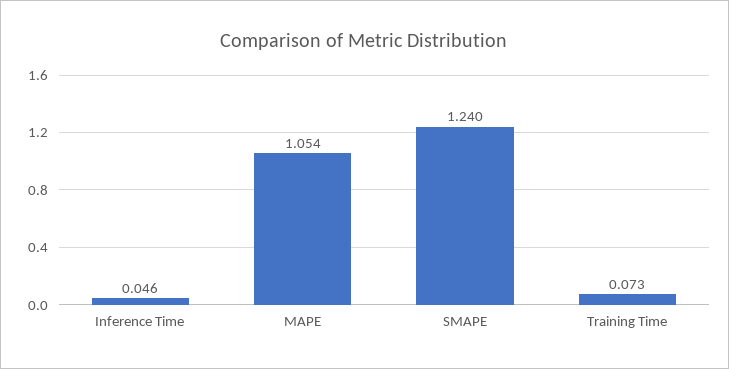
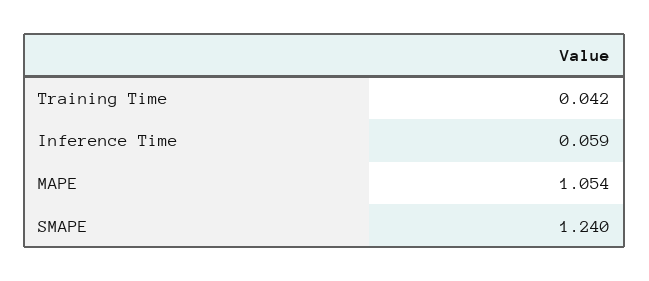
Inference Time: 0.046 -> 0.059
Training Time: 0.073 -> 0.042

